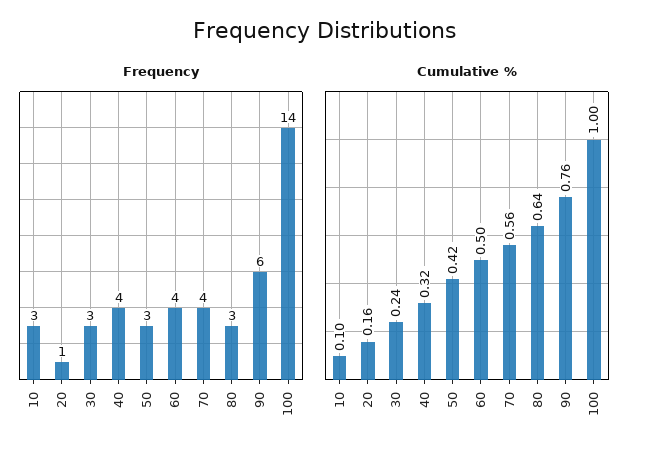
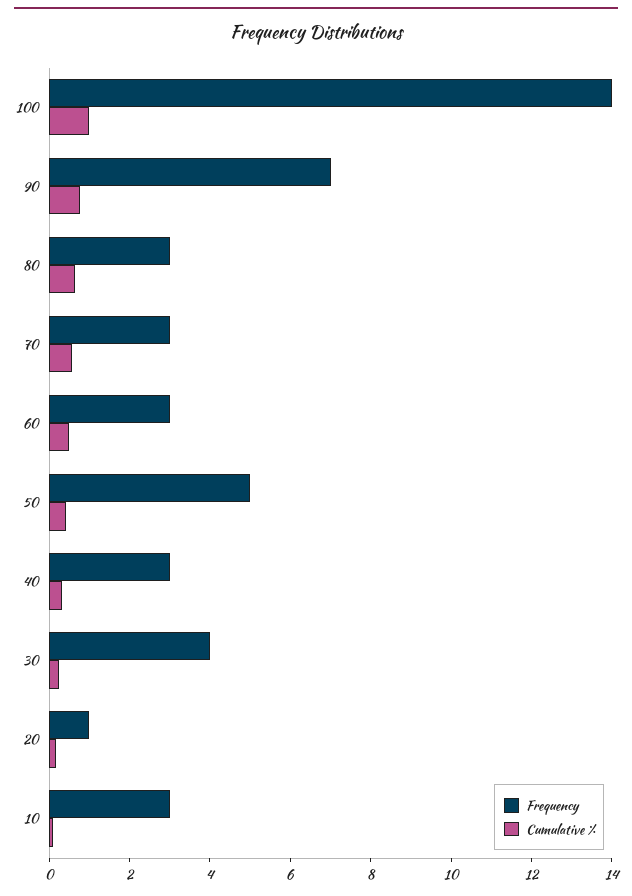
Frequency, 30: 3 -> 4
Frequency, 40: 4 -> 3
Frequency, 50: 3 -> 5
Frequency, 60: 4 -> 3
Frequency, 70: 4 -> 3
Frequency, 90: 6 -> 7

